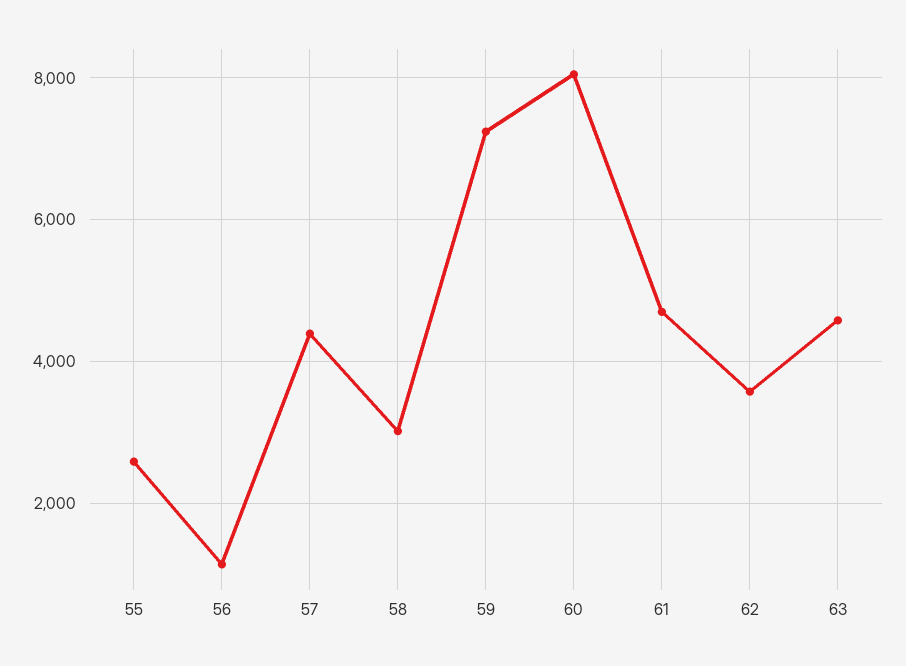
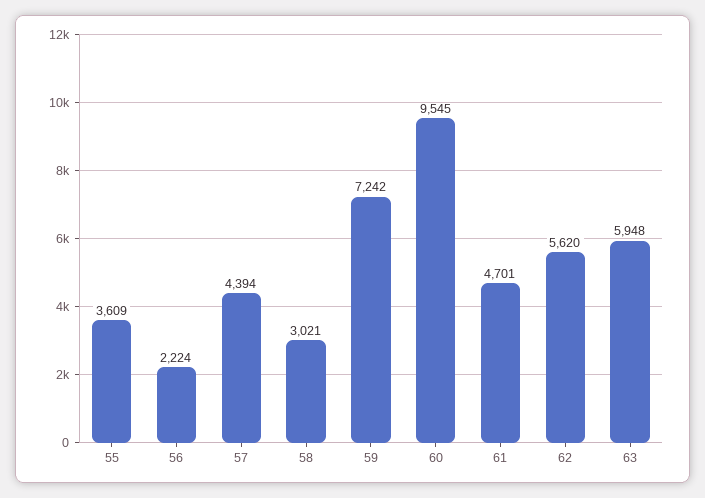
55: 2600 -> 3609
56: 1200 -> 2224
60: 8000 -> 9545
62: 3600 -> 5620
63: 4600 -> 5948

